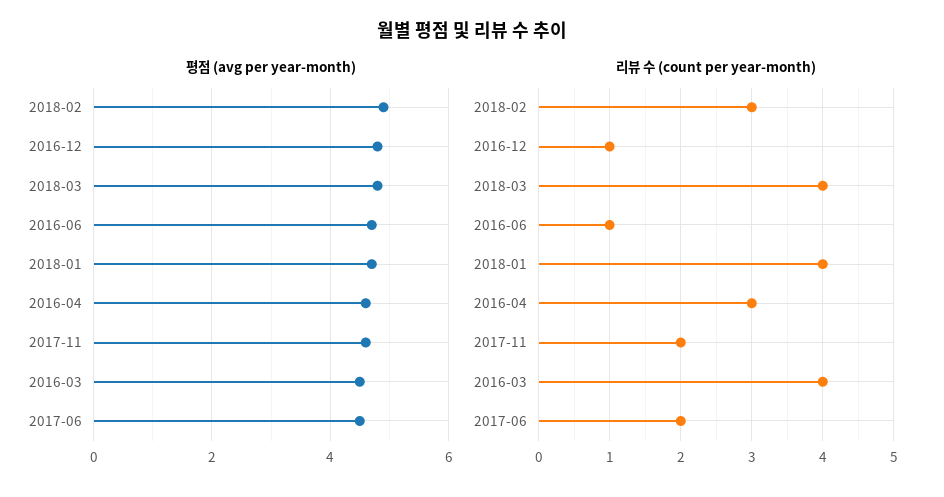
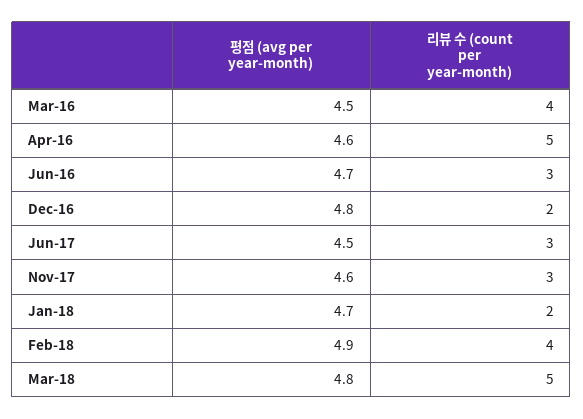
리뷰 수 (count per year-month), 2018-02: 3 -> 4
리뷰 수 (count per year-month), 2016-12: 1 -> 2
리뷰 수 (count per year-month), 2018-03: 4 -> 5
리뷰 수 (count per year-month), 2016-06: 1 -> 3
리뷰 수 (count per year-month), 2018-01: 4 -> 2
리뷰 수 (count per year-month), 2016-04: 3 -> 5
리뷰 수 (count per year-month), 2017-11: 2 -> 3
리뷰 수 (count per year-month), 2017-06: 2 -> 3

